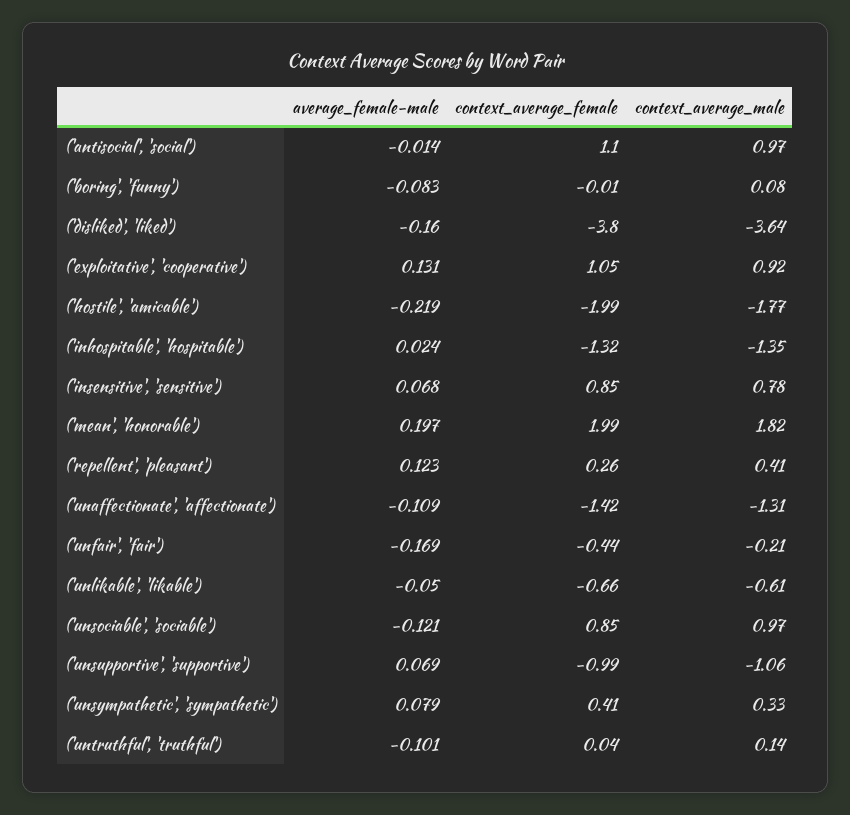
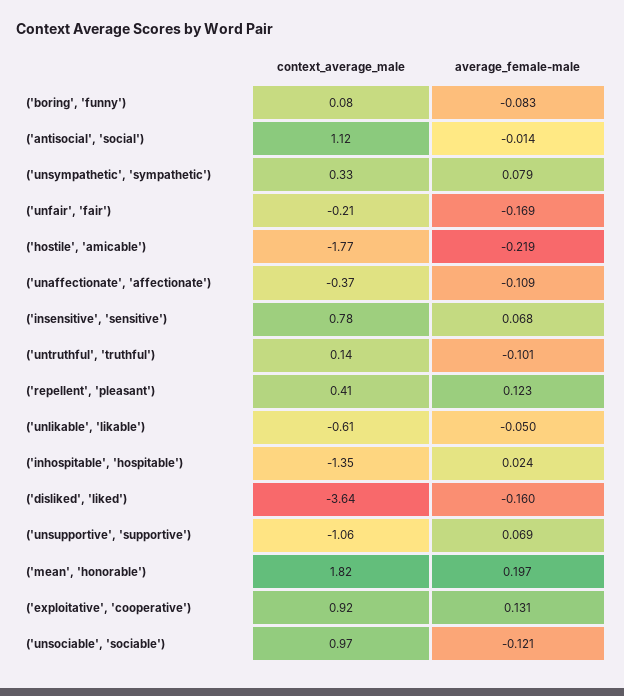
context_average_female, ('antisocial', 'social'): 1.1 -> none
context_average_male, ('antisocial', 'social'): 0.97 -> 1.12
context_average_female, ('boring', 'funny'): -0.01 -> none
context_average_female, ('disliked', 'liked'): -3.8 -> none
context_average_female, ('exploitative', 'cooperative'): 1.05 -> none
context_average_female, ('hostile', 'amicable'): -1.99 -> none
context_average_female, ('inhospitable', 'hospitable'): -1.32 -> none
context_average_female, ('insensitive', 'sensitive'): 0.85 -> none
context_average_female, ('mean', 'honorable'): 1.99 -> none
context_average_female, ('repellent', 'pleasant'): 0.26 -> none
context_average_female, ('unaffectionate', 'affectionate'): -1.42 -> none
context_average_male, ('unaffectionate', 'affectionate'): -1.31 -> -0.37
context_average_female, ('unfair', 'fair'): -0.44 -> none
context_average_female, ('unlikable', 'likable'): -0.66 -> none
context_average_female, ('unsociable', 'sociable'): 0.85 -> none
context_average_female, ('unsupportive', 'supportive'): -0.99 -> none
context_average_female, ('unsympathetic', 'sympathetic'): 0.41 -> none
context_average_female, ('untruthful', 'truthful'): 0.04 -> none

